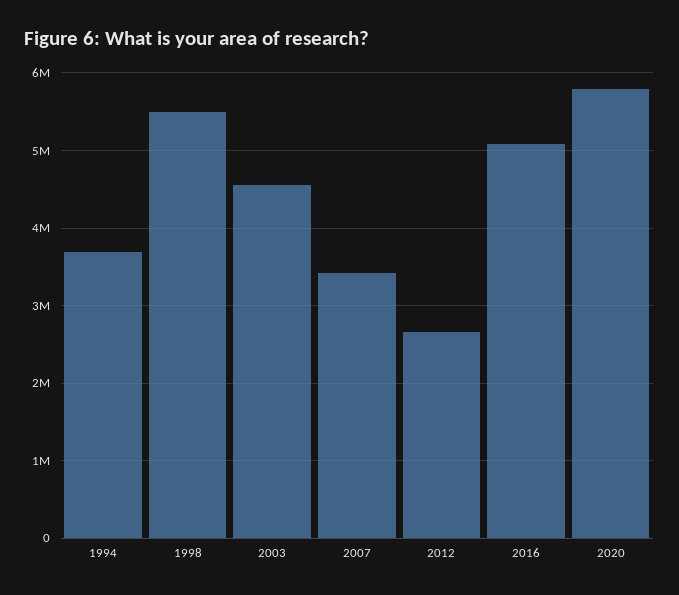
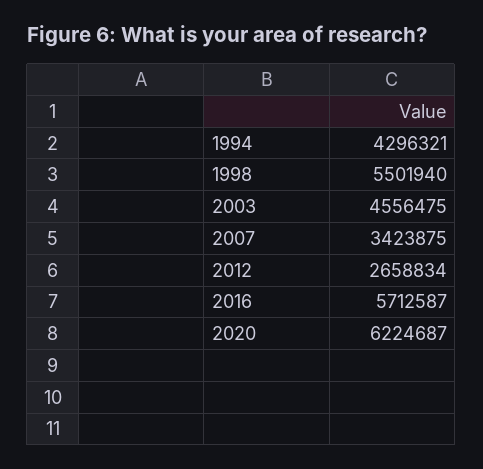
1994: 3700000 -> 4296321
2016: 5100000 -> 5712587
2020: 5800000 -> 6224687

